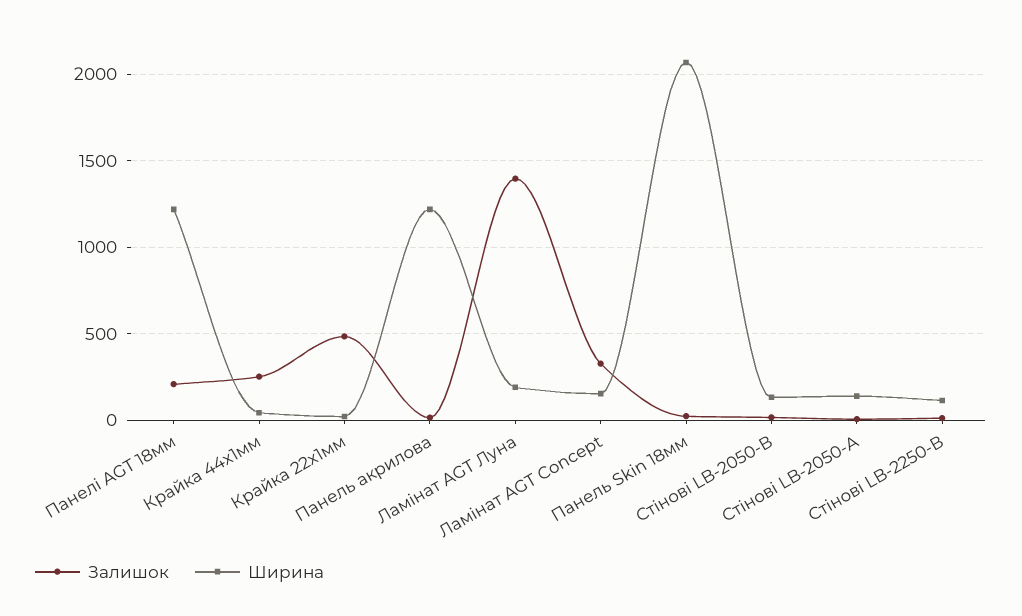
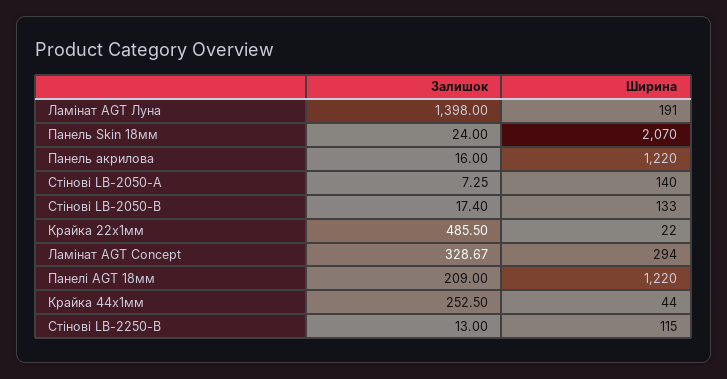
Ширина, Ламінат AGT Concept: 150 -> 294

